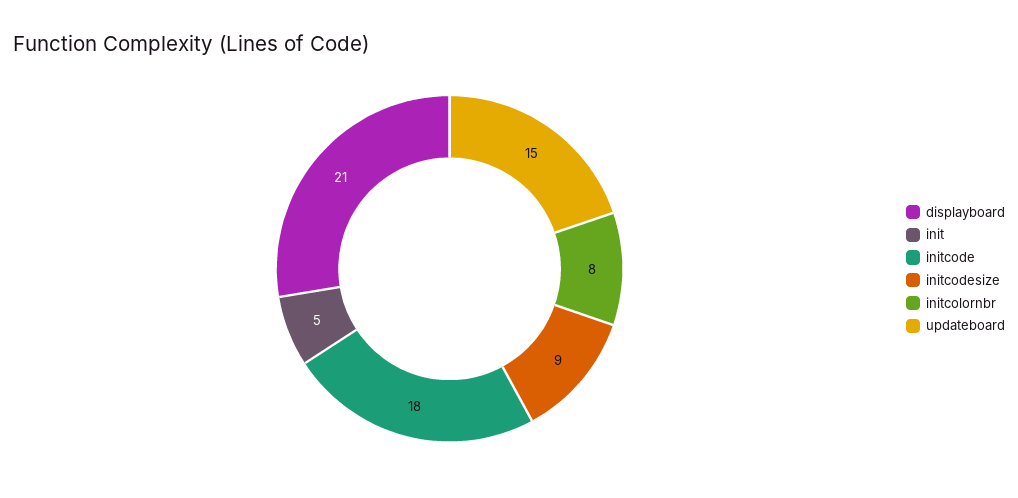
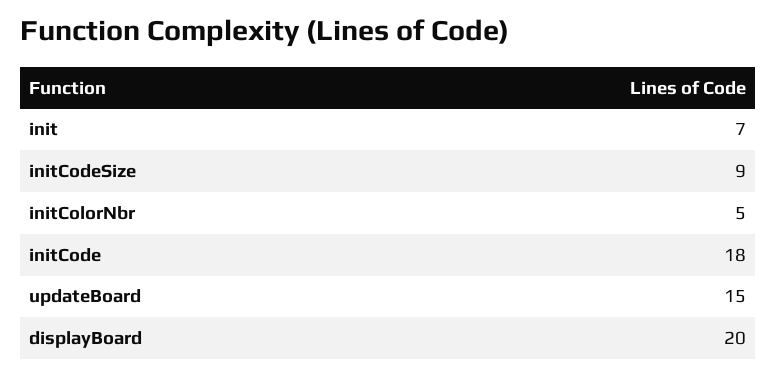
displayboard: 21 -> 20
init: 5 -> 7
initcolornbr: 8 -> 5

